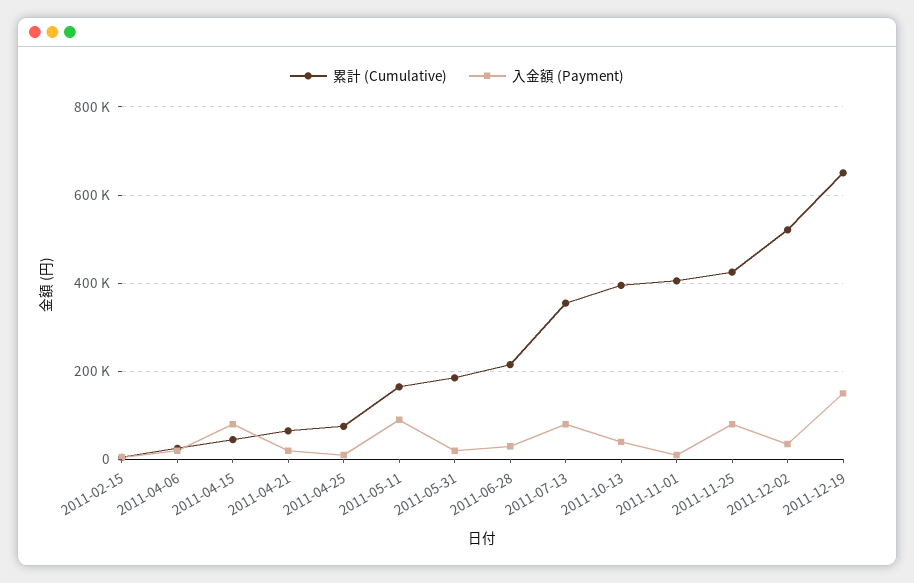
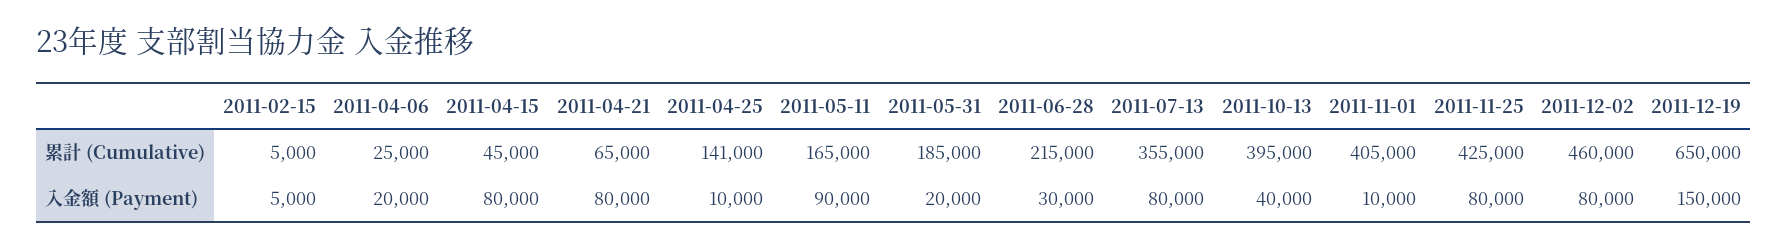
入金額 (Payment), 2011-04-21: 20000 -> 80000
累計 (Cumulative), 2011-04-25: 80000 -> 141000
累計 (Cumulative), 2011-12-02: 520000 -> 460000
入金額 (Payment), 2011-12-02: 40000 -> 80000

